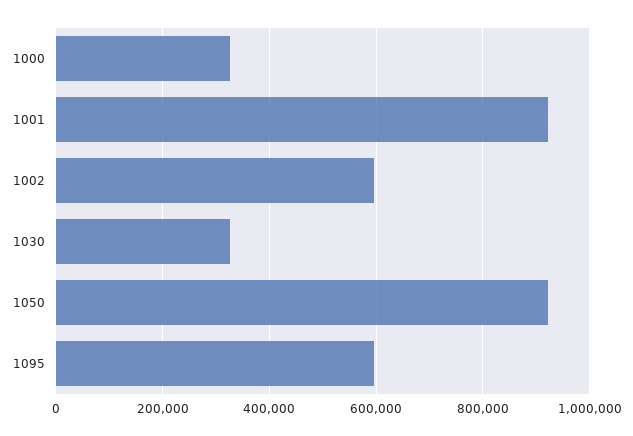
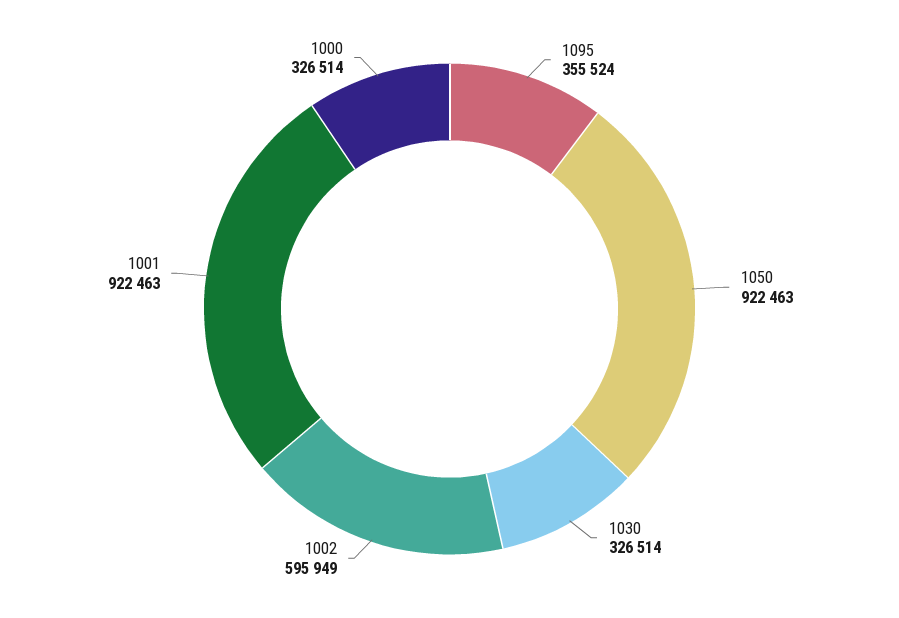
1095: 600000 -> 355524

